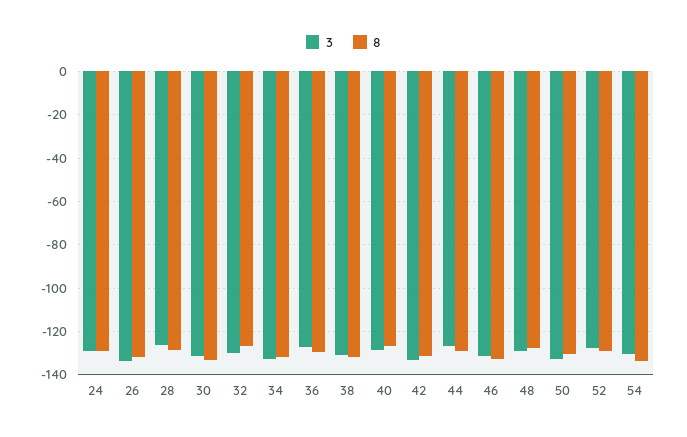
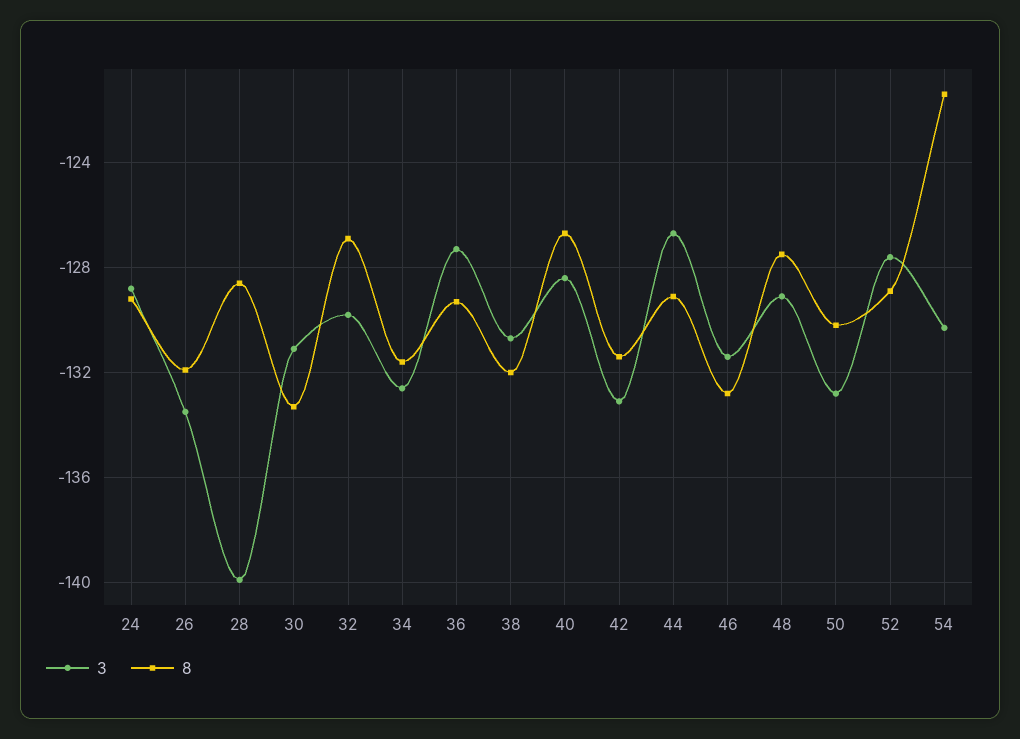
3, 28: -125 -> -140
8, 54: -135 -> -121.5

